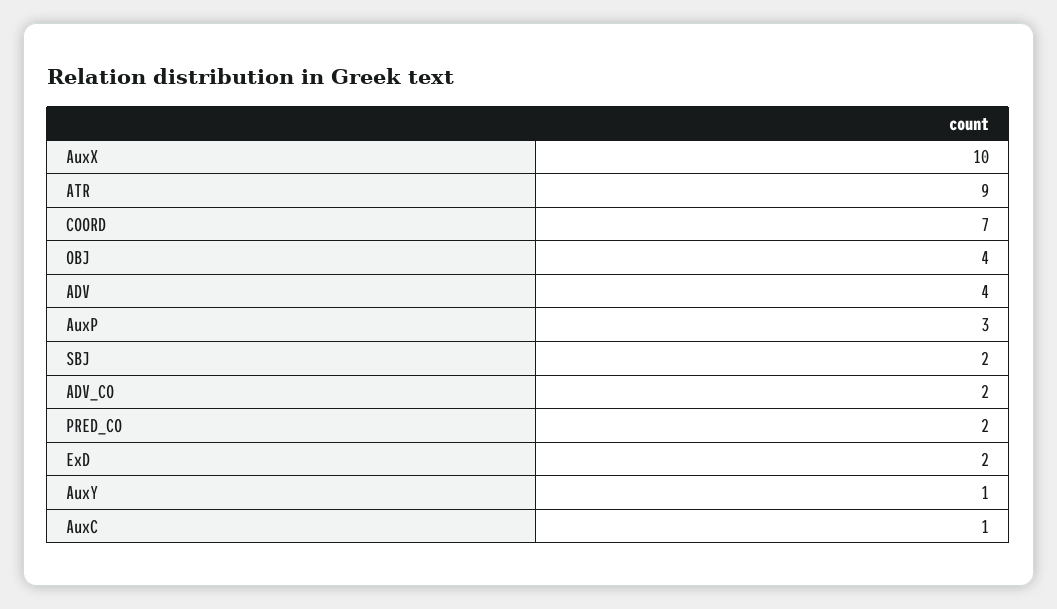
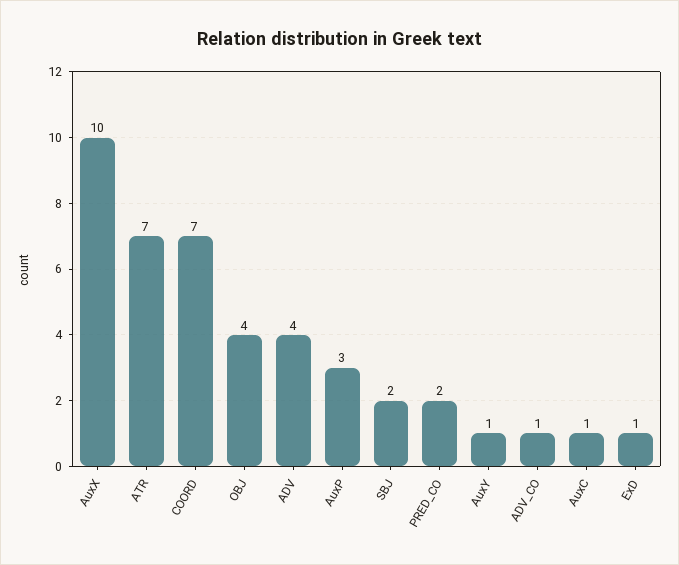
ATR: 9 -> 7
ADV_CO: 2 -> 1
ExD: 2 -> 1

